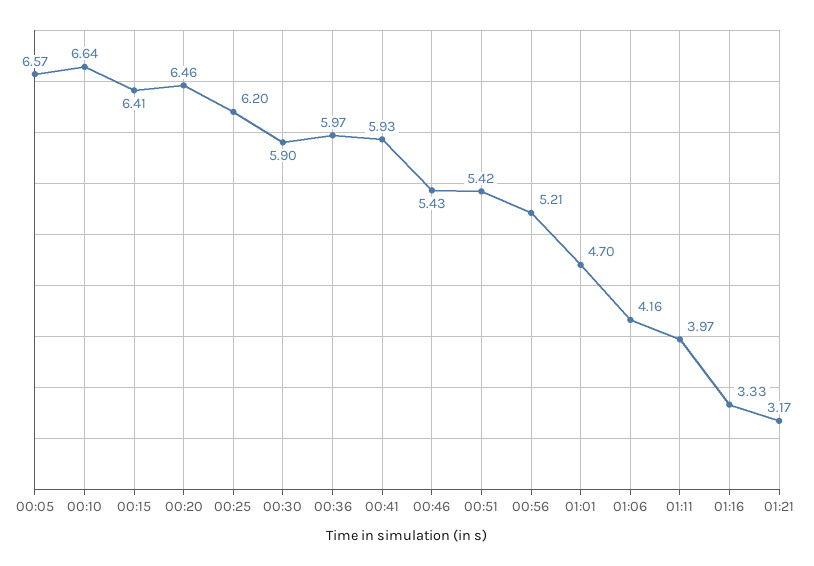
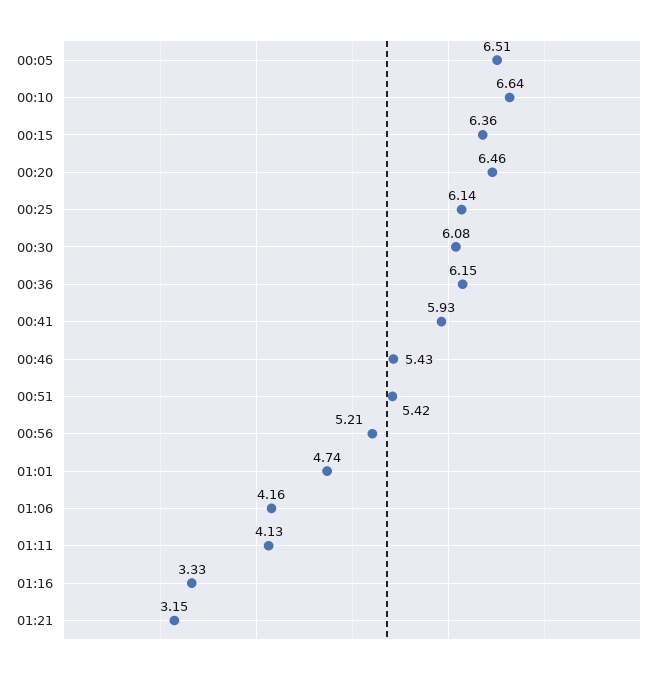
00:05: 6.57 -> 6.51
00:15: 6.41 -> 6.36
00:25: 6.2 -> 6.14
00:30: 5.9 -> 6.08
00:36: 5.97 -> 6.15
01:01: 4.7 -> 4.74
01:11: 3.97 -> 4.13
01:21: 3.17 -> 3.15

